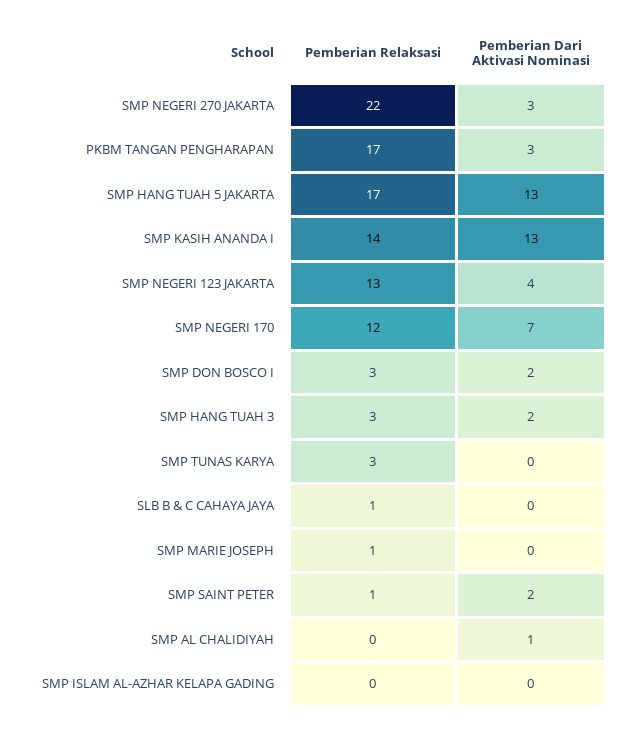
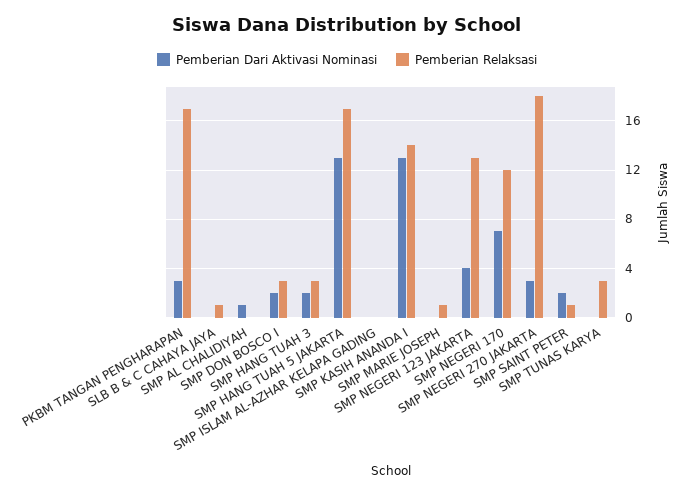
Pemberian Relaksasi, SMP NEGERI 270 JAKARTA: 22 -> 18

